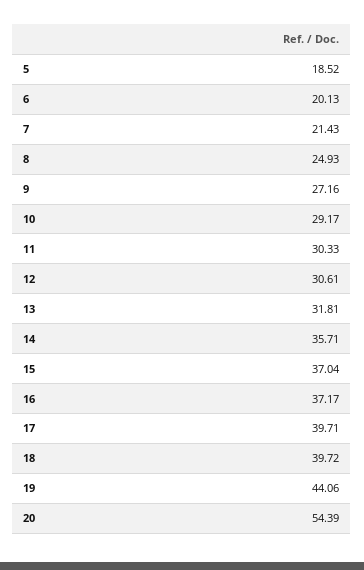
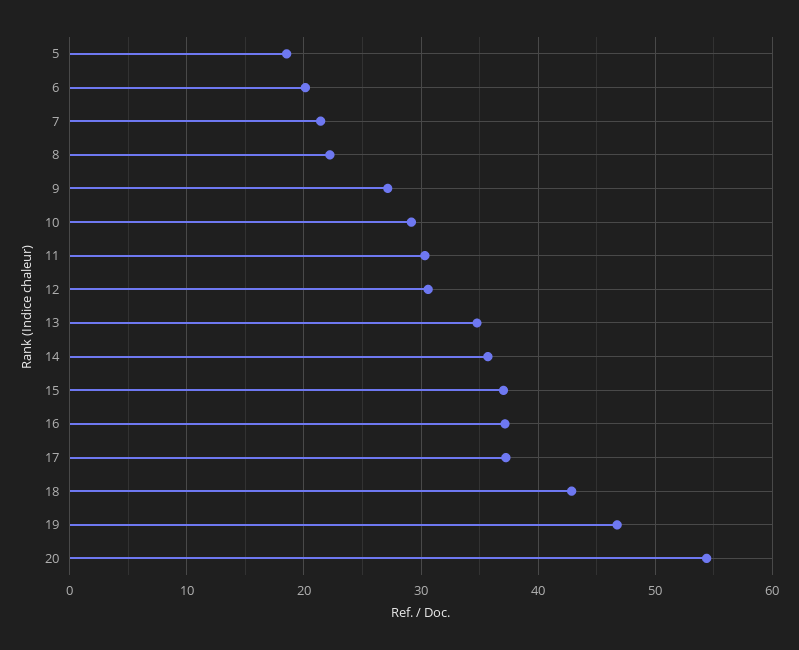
8: 24.93 -> 22
13: 31.81 -> 35
17: 39.71 -> 37
18: 39.72 -> 43
19: 44.06 -> 47

